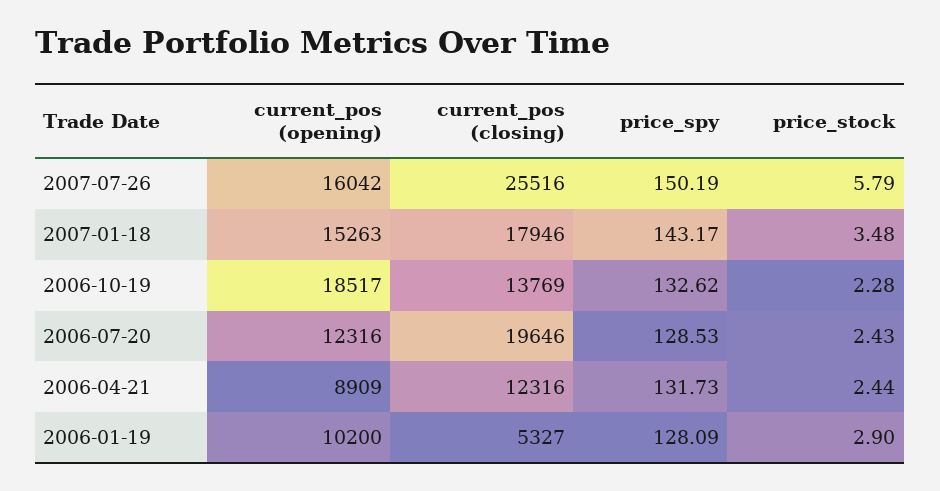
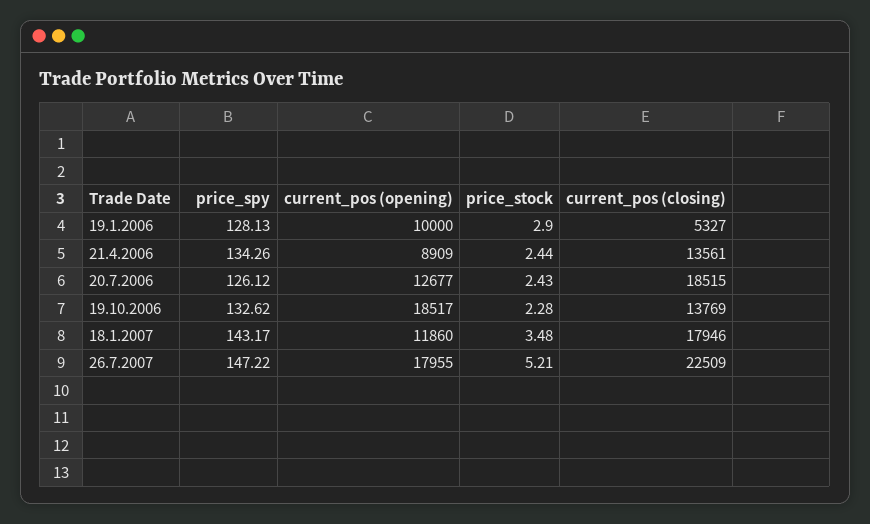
current_pos (opening), 2007-07-26: 16042 -> 17955
current_pos (closing), 2007-07-26: 25516 -> 22509
price_spy, 2007-07-26: 150.19 -> 147.22
price_stock, 2007-07-26: 5.79 -> 5.21
current_pos (opening), 2007-01-18: 15263 -> 11860
current_pos (opening), 2006-07-20: 12316 -> 12677
current_pos (closing), 2006-07-20: 19646 -> 18515
price_spy, 2006-07-20: 128.53 -> 126.12
current_pos (closing), 2006-04-21: 12316 -> 13561
price_spy, 2006-04-21: 131.73 -> 134.26
current_pos (opening), 2006-01-19: 10200 -> 10000
price_spy, 2006-01-19: 128.09 -> 128.13

